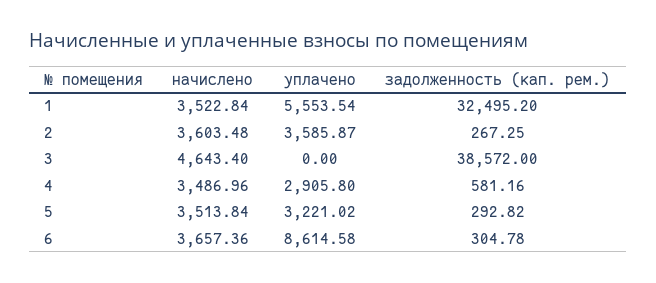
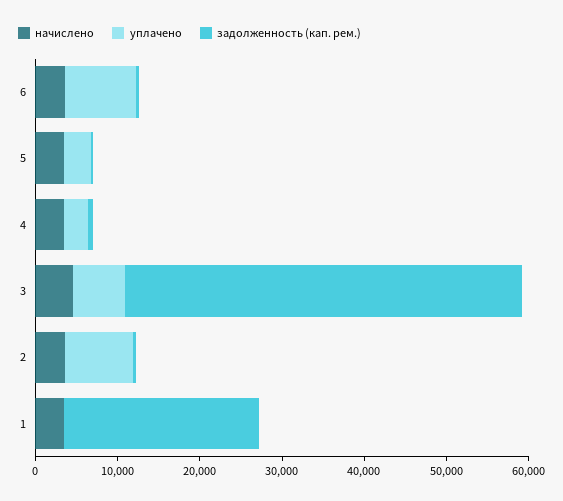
уплачено, 1: 5553.54 -> 0
задолженность (кап. рем.), 1: 32495.2 -> 24000
уплачено, 2: 3585.87 -> 8000
уплачено, 3: 0 -> 6000
задолженность (кап. рем.), 3: 38572 -> 48000

